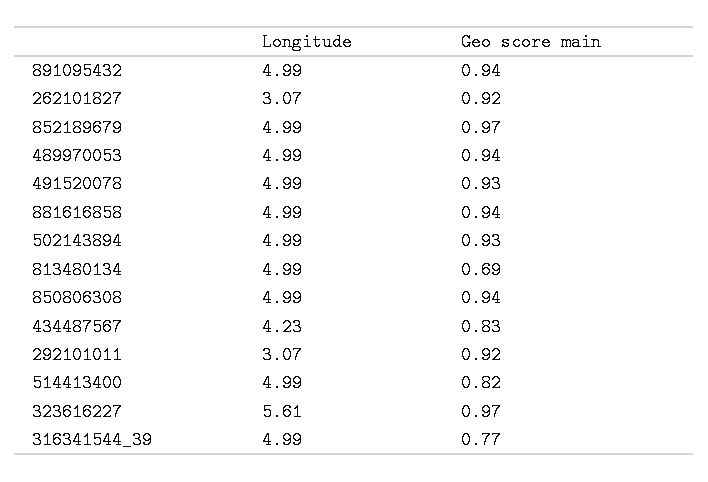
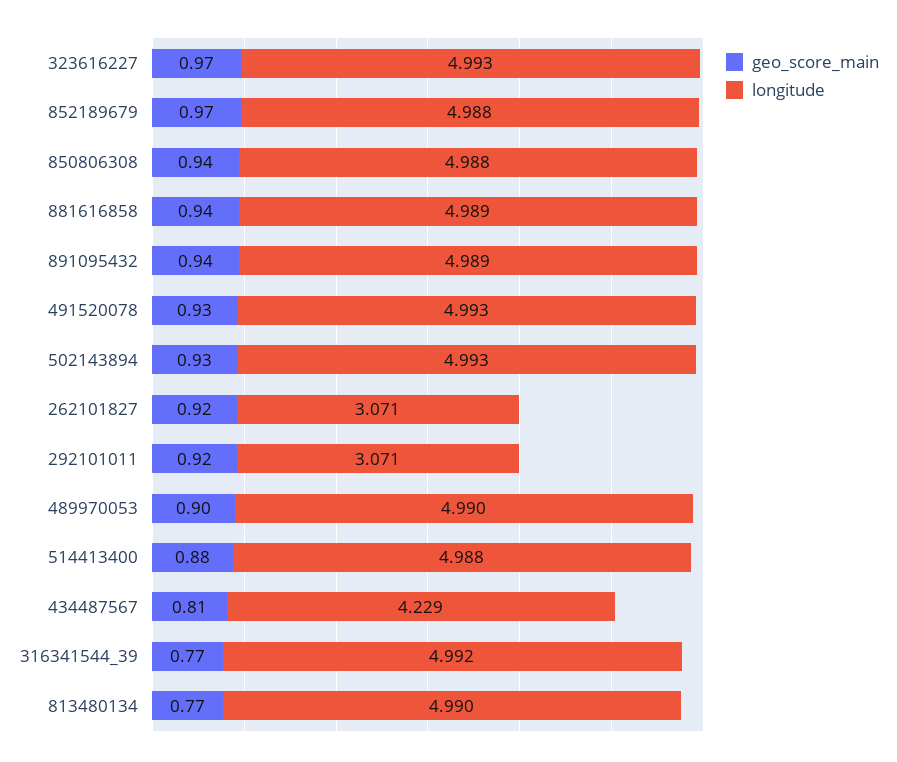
Geo score main, 489970053: 0.94 -> 0.9
Geo score main, 813480134: 0.69 -> 0.77
Geo score main, 434487567: 0.83 -> 0.81
Geo score main, 514413400: 0.82 -> 0.88
Longitude, 323616227: 5.61 -> 4.993

